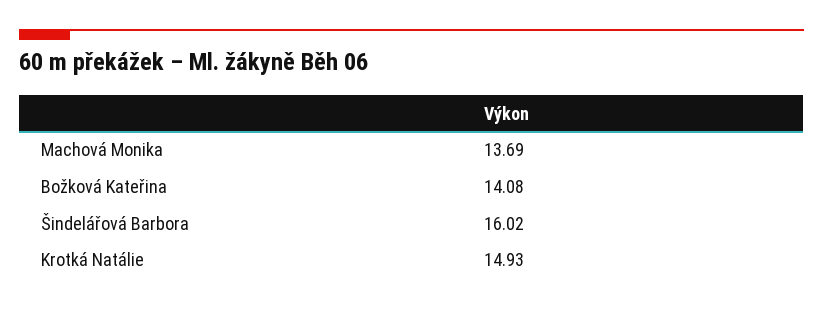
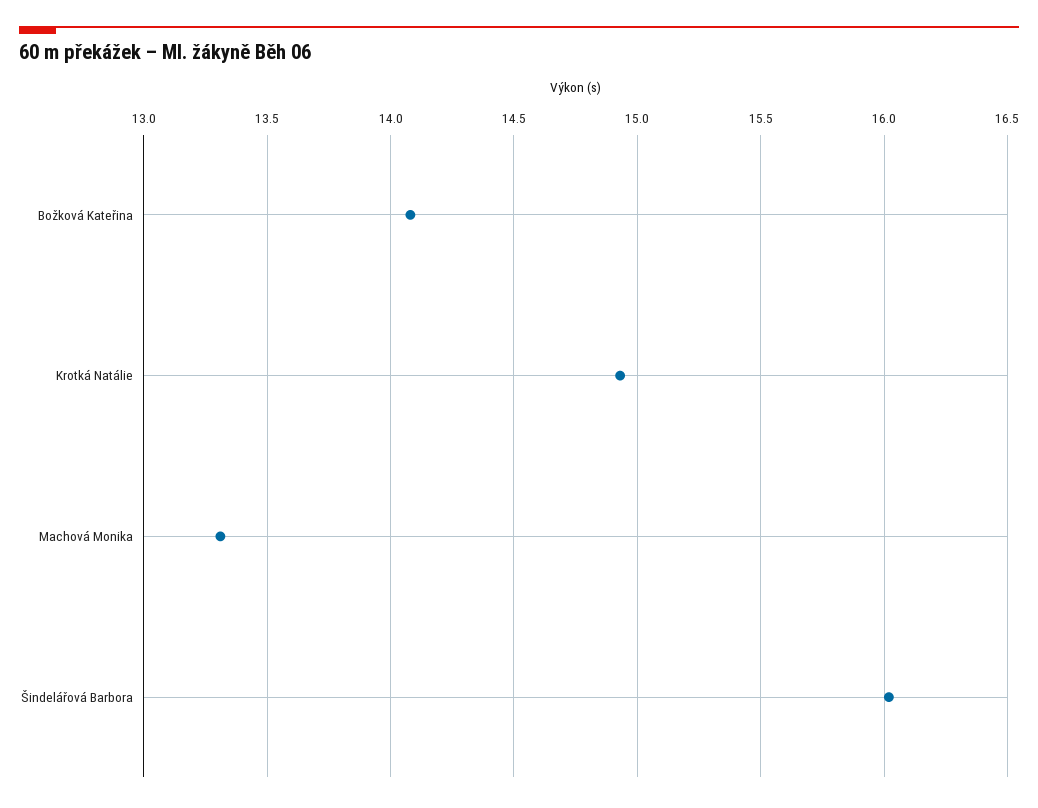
Machová Monika: 13.69 -> 13.3

